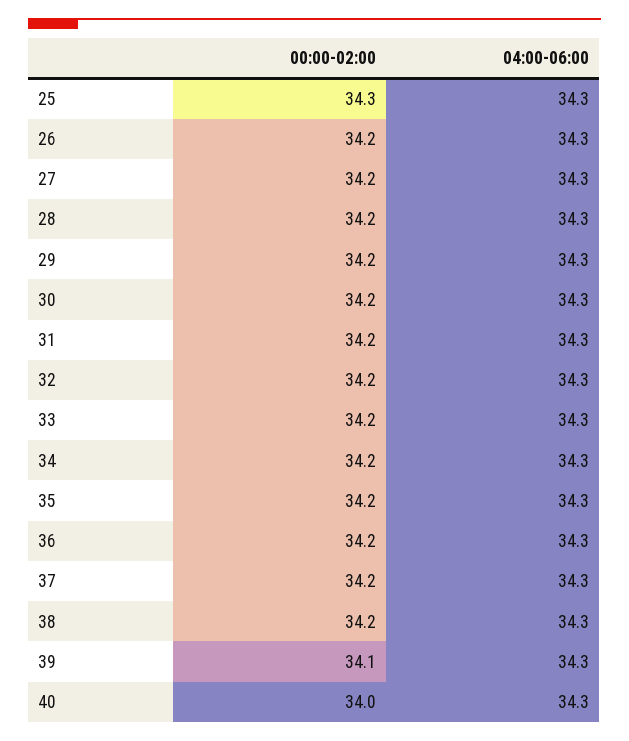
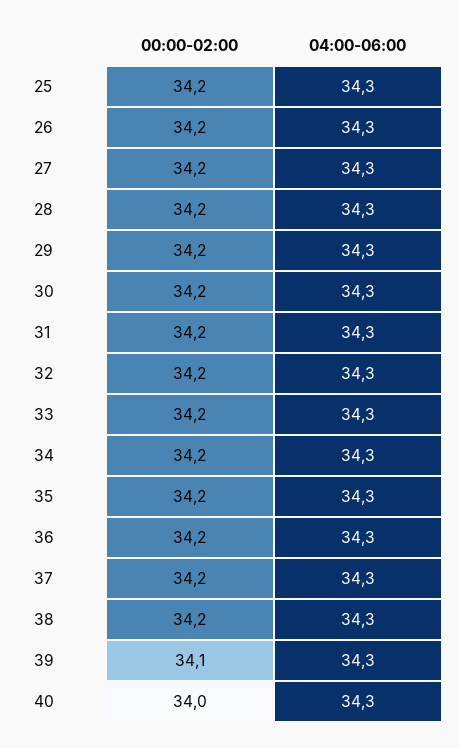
00:00-02:00, 25: 34.3 -> 34.2

